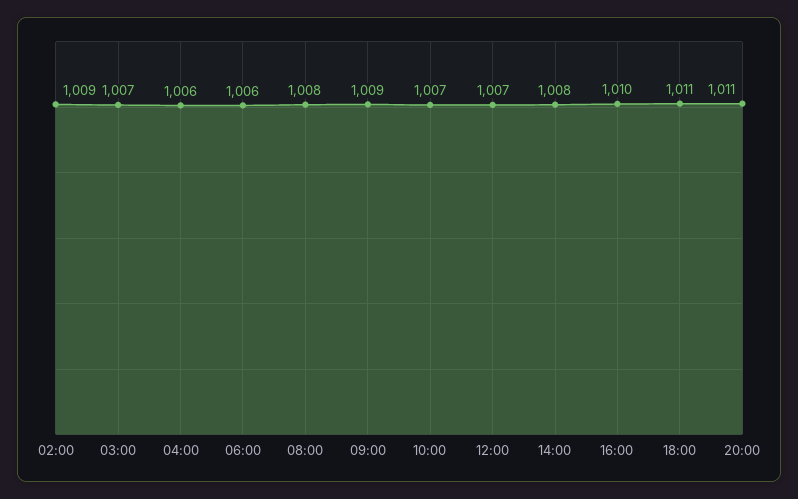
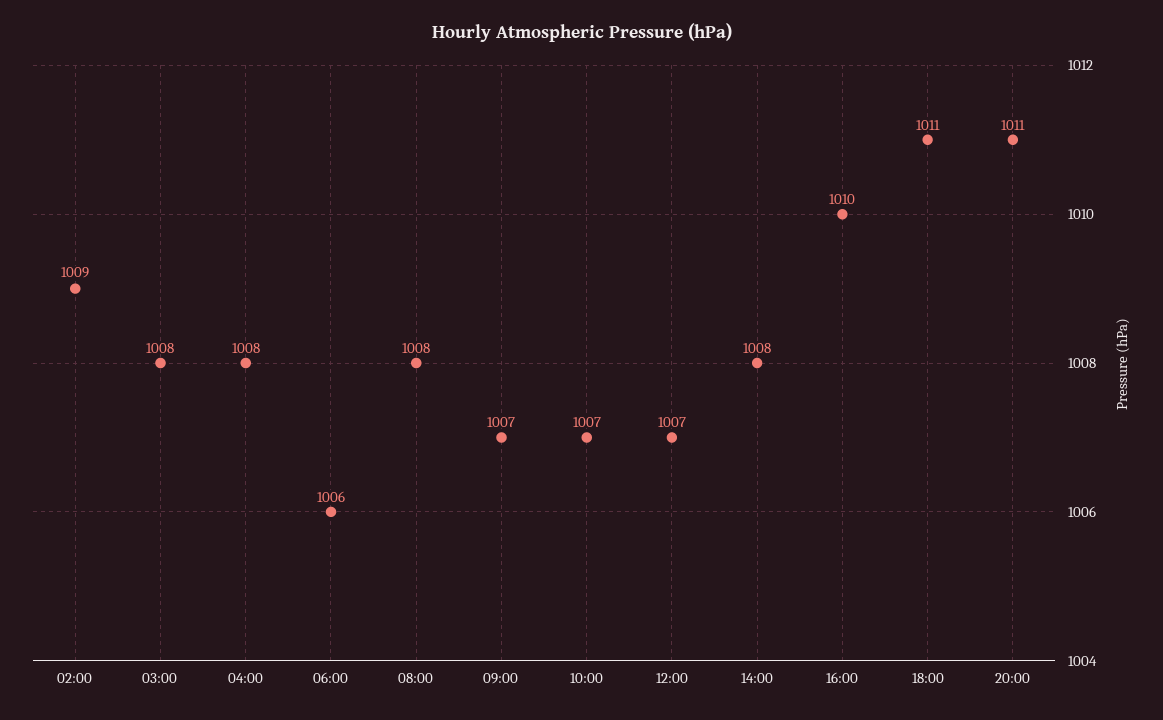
03:00: 1007 -> 1008
04:00: 1006 -> 1008
09:00: 1009 -> 1007

